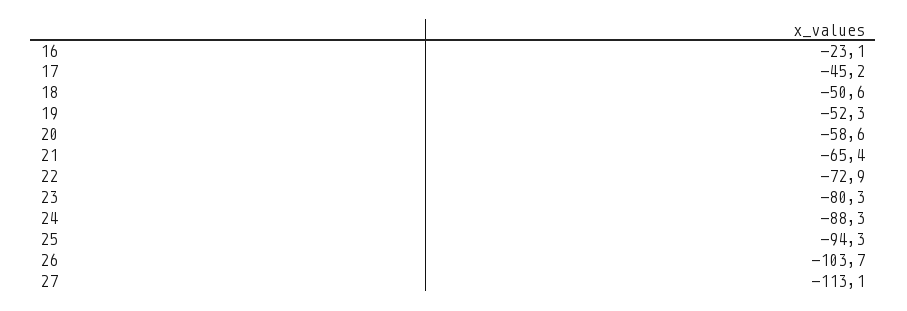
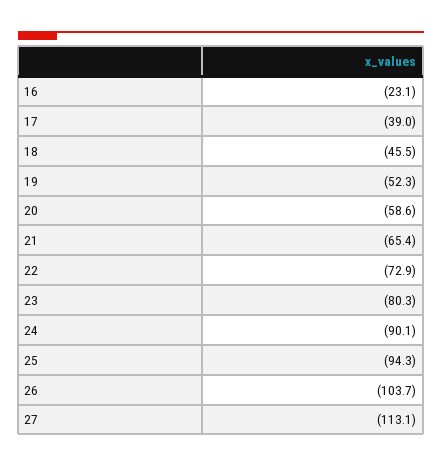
17: -45.2 -> -39
18: -50.6 -> -45.5
24: -88.3 -> -90.1

